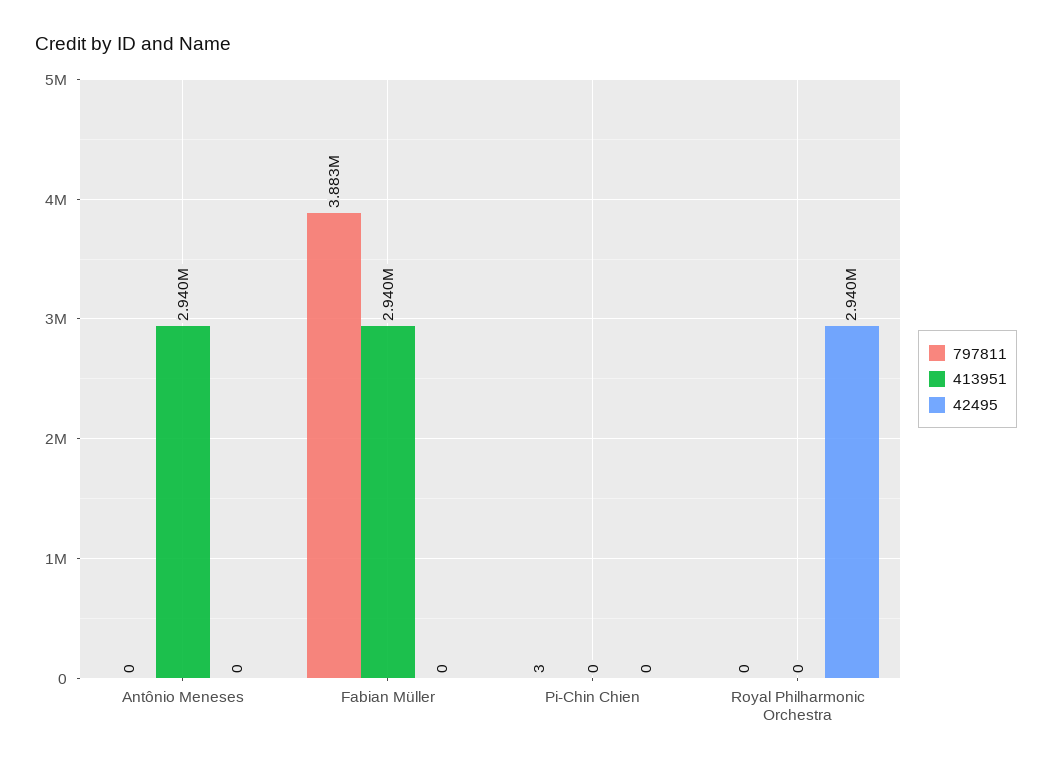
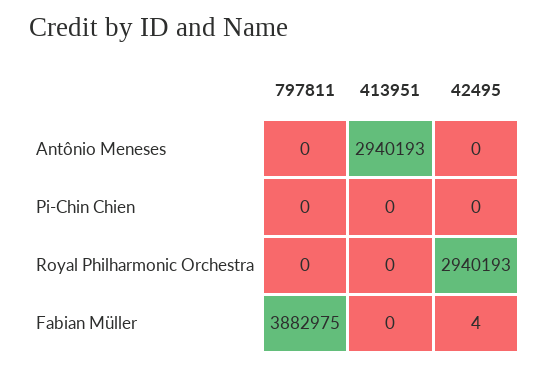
413951, Fabian Müller: 2940000 -> 0
42495, Fabian Müller: 0 -> 4
797811, Pi-Chin Chien: 3 -> 0

